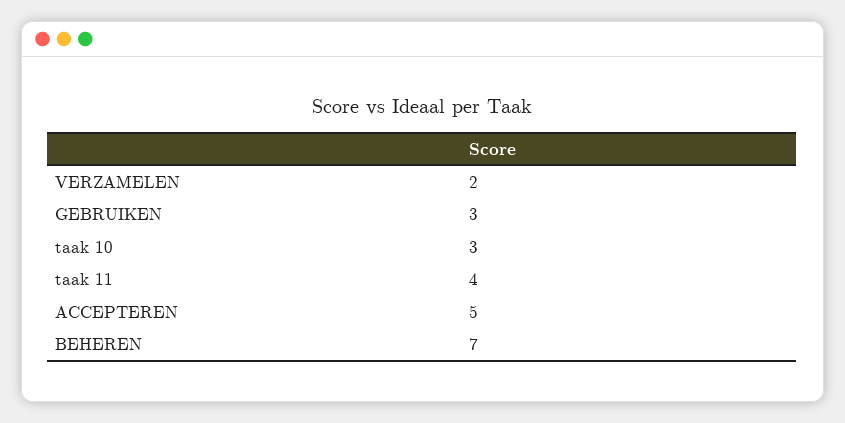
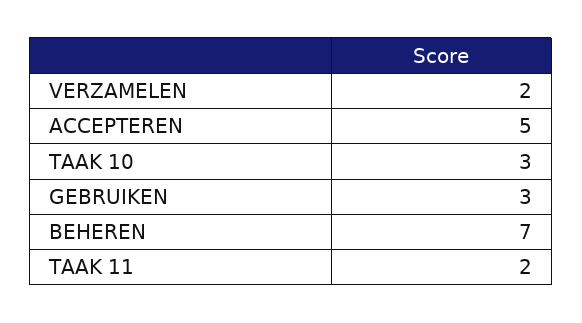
taak 11: 4 -> 2

